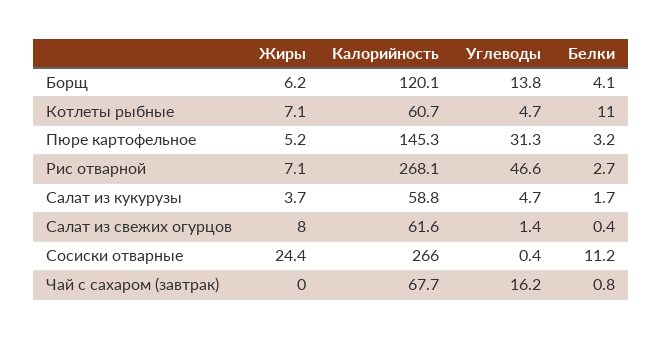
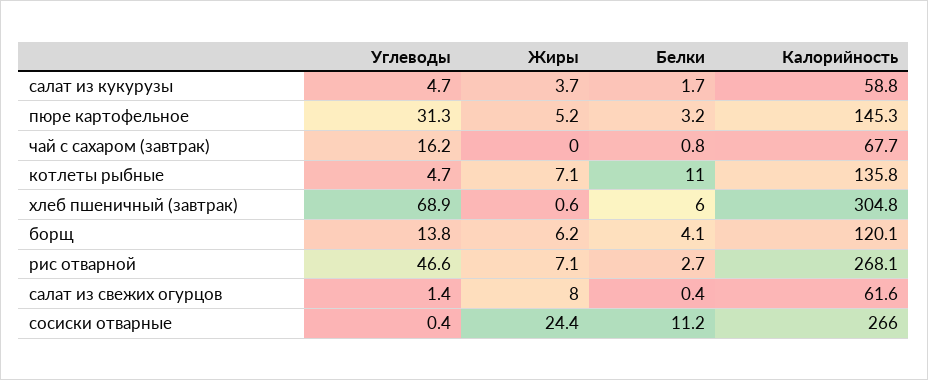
Калорийность, Котлеты рыбные: 60.7 -> 135.8
Углеводы, хлеб пшеничный (завтрак): none -> 68.9
Жиры, хлеб пшеничный (завтрак): none -> 0.6
Белки, хлеб пшеничный (завтрак): none -> 6
Калорийность, хлеб пшеничный (завтрак): none -> 304.8

